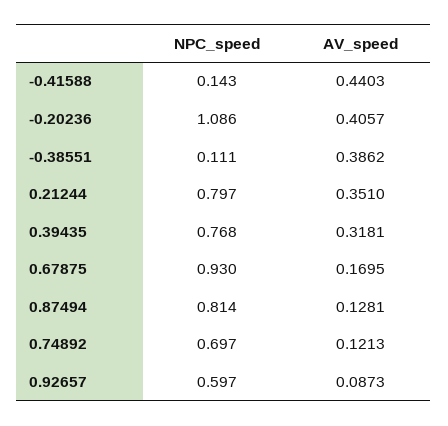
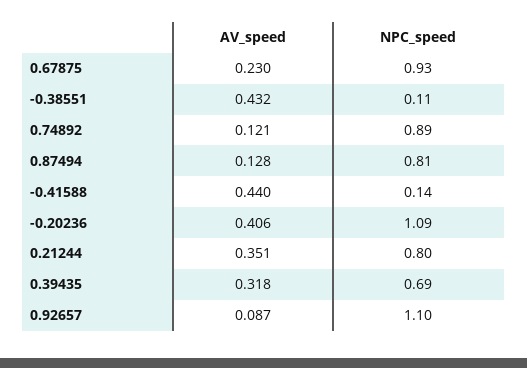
AV_speed, -0.38551: 0.3862 -> 0.432
NPC_speed, 0.39435: 0.768 -> 0.69
AV_speed, 0.67875: 0.1695 -> 0.23
NPC_speed, 0.74892: 0.697 -> 0.89
NPC_speed, 0.92657: 0.597 -> 1.1

